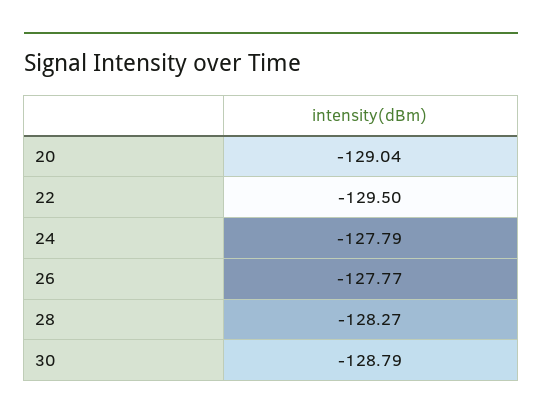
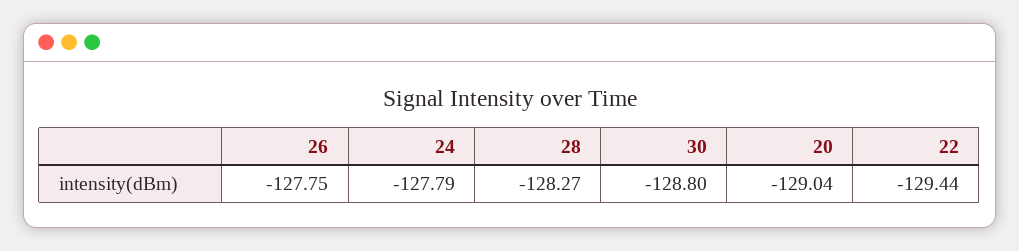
22: -129.5 -> -129.44
26: -127.77 -> -127.75
30: -128.79 -> -128.8

